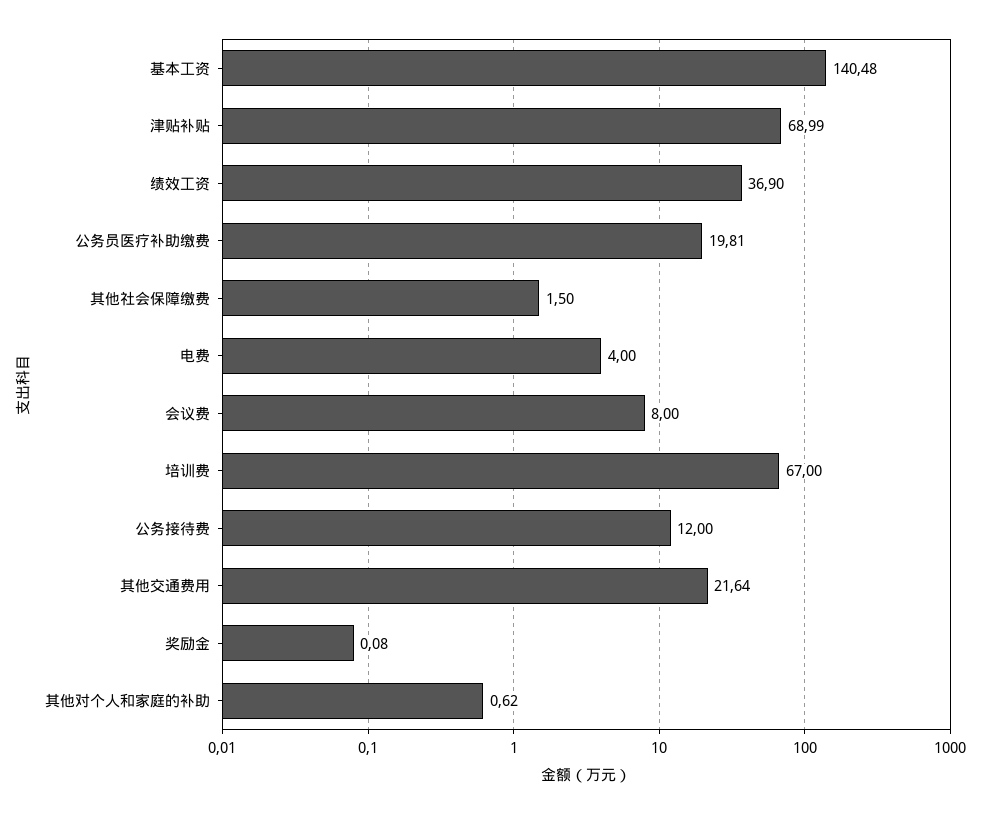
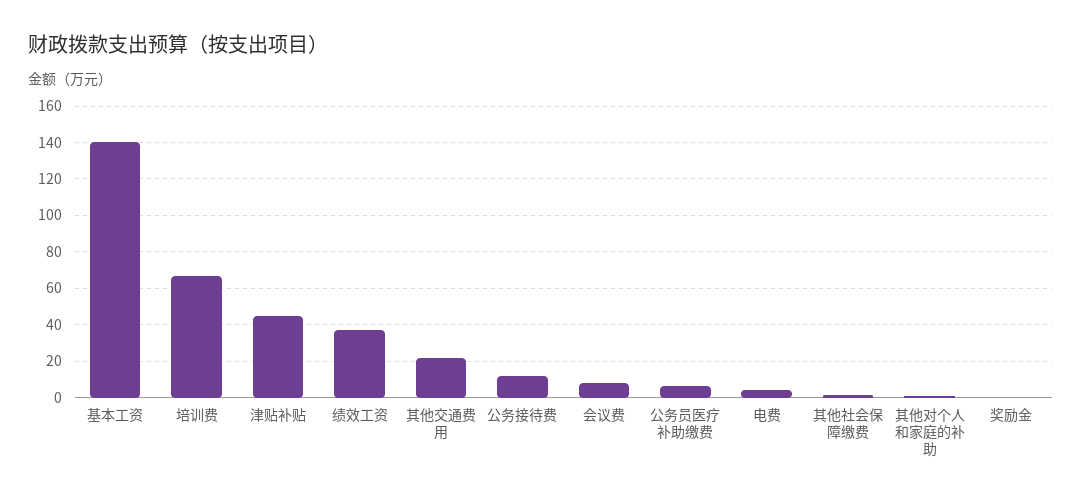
津贴补贴: 68.99 -> 45
公务员医疗补助缴费: 19.81 -> 5

